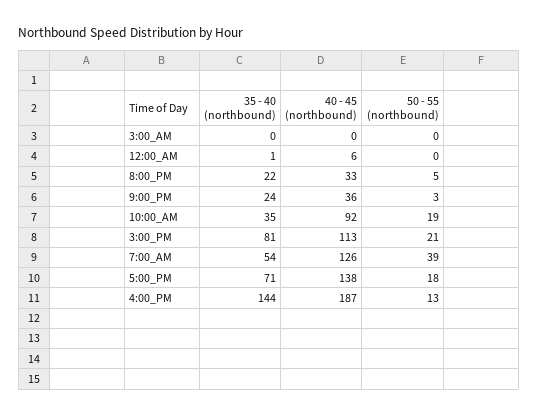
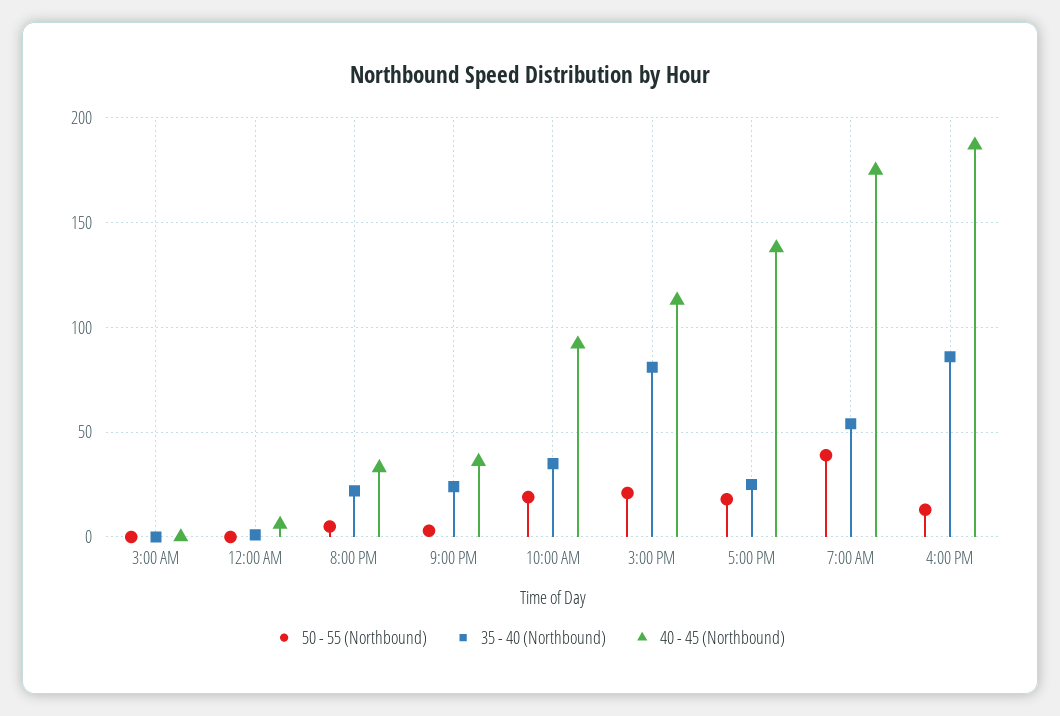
40 - 45 (northbound), 7:00_AM: 126 -> 175
35 - 40 (northbound), 5:00_PM: 71 -> 25
35 - 40 (northbound), 4:00_PM: 144 -> 85

